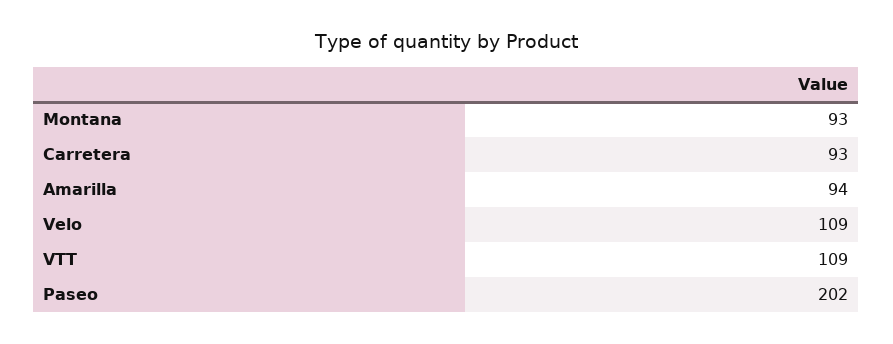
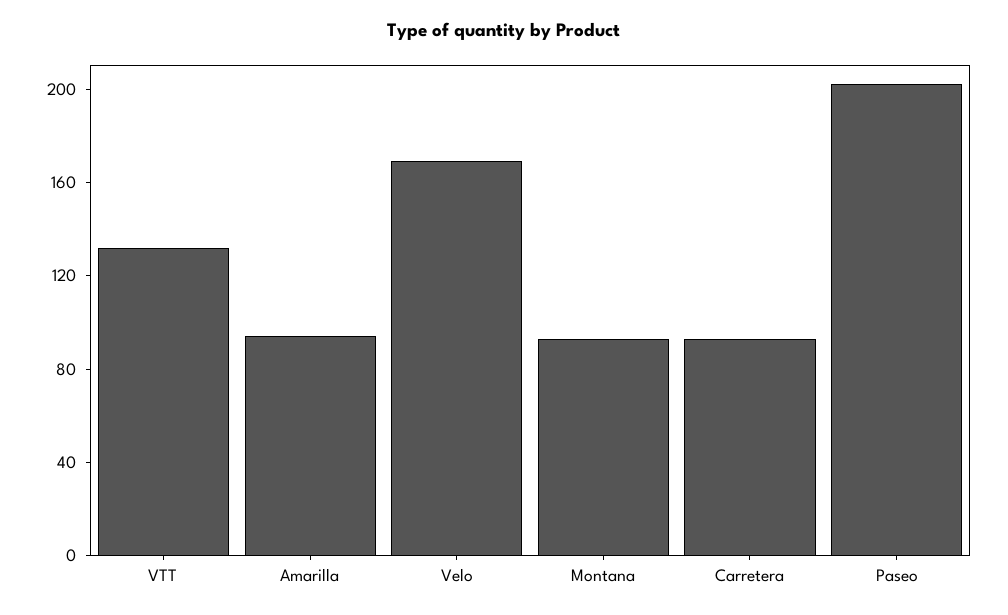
Velo: 109 -> 170
VTT: 109 -> 130

